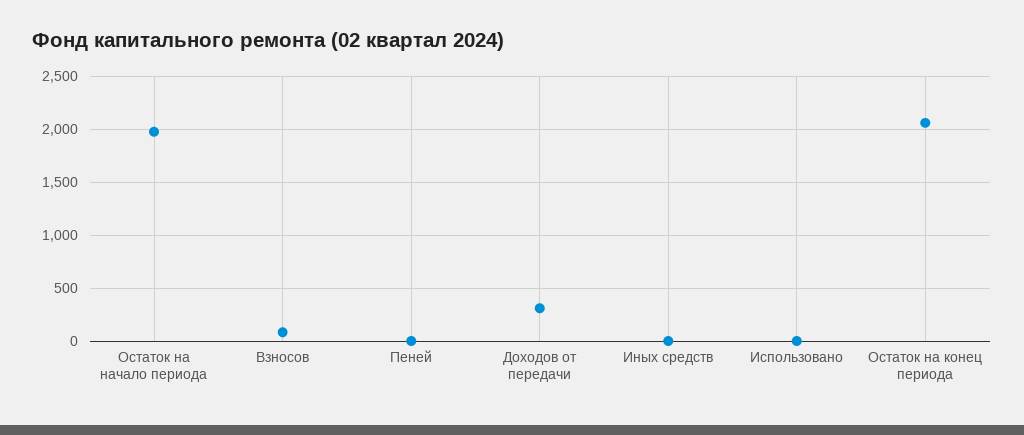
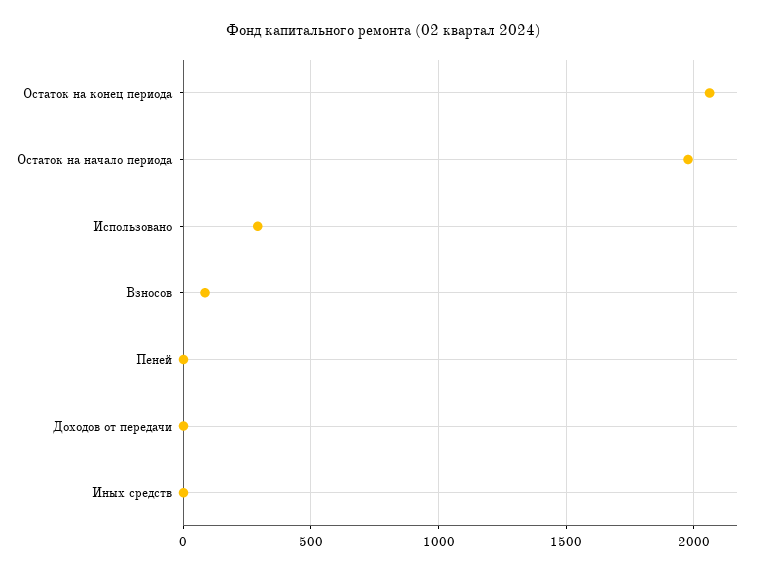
Доходов от передачи: 300 -> 0
Использовано: 0 -> 300

